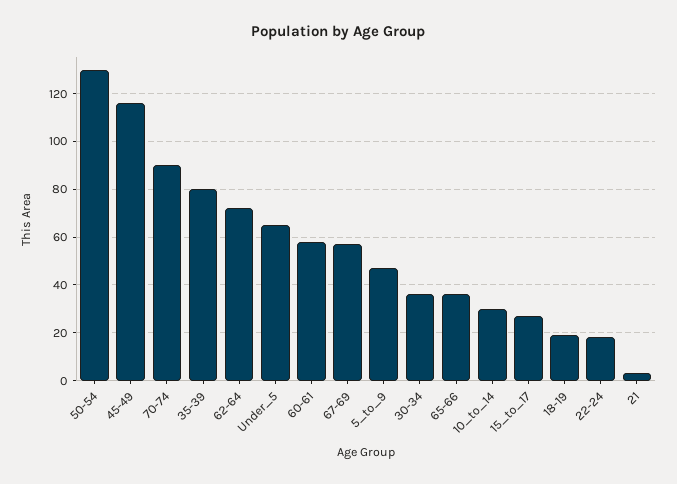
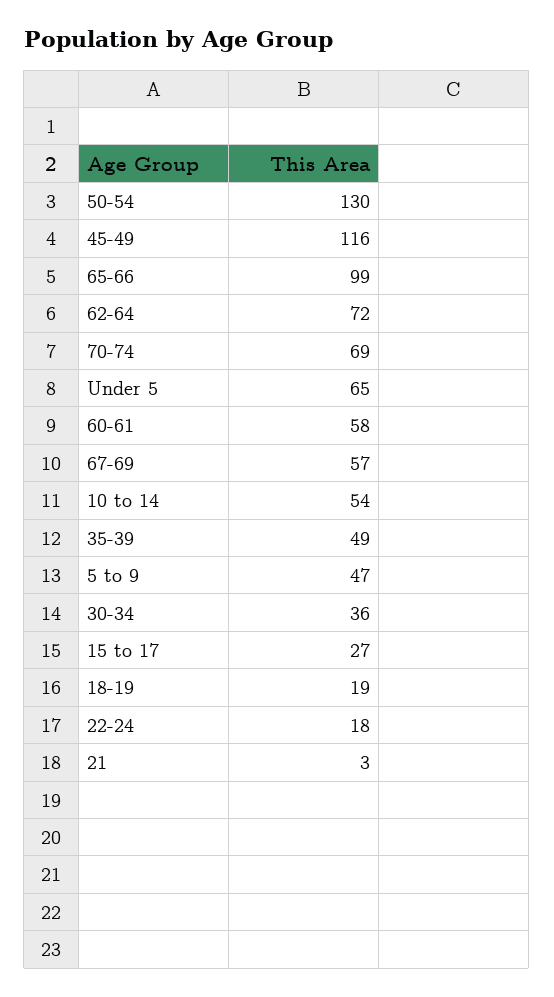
70-74: 90 -> 69
35-39: 80 -> 49
65-66: 35 -> 99
10_to_14: 30 -> 54

